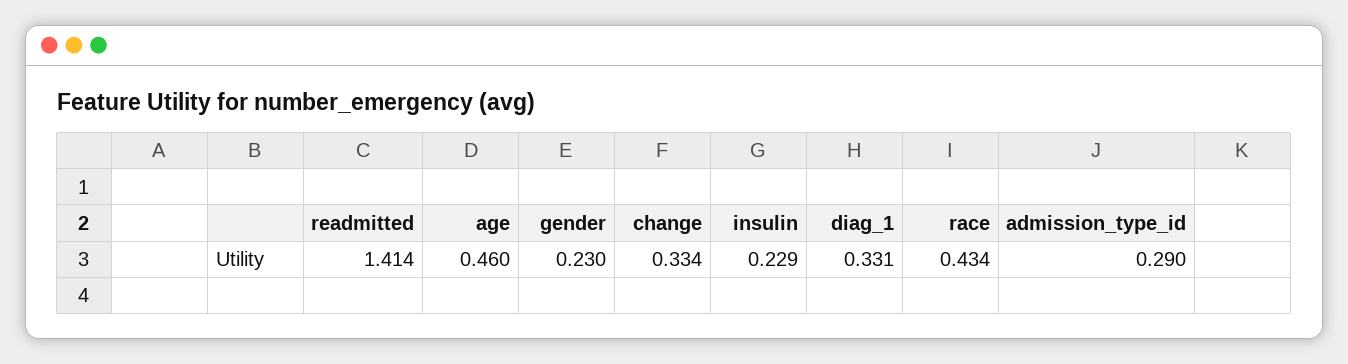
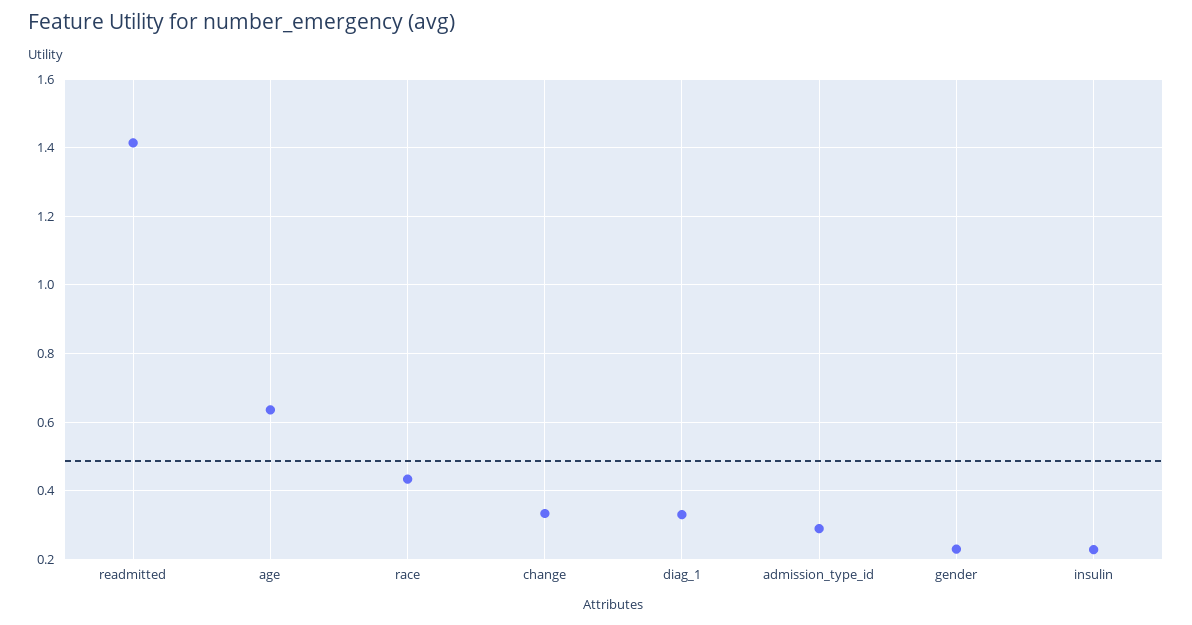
age: 0.46 -> 0.64

